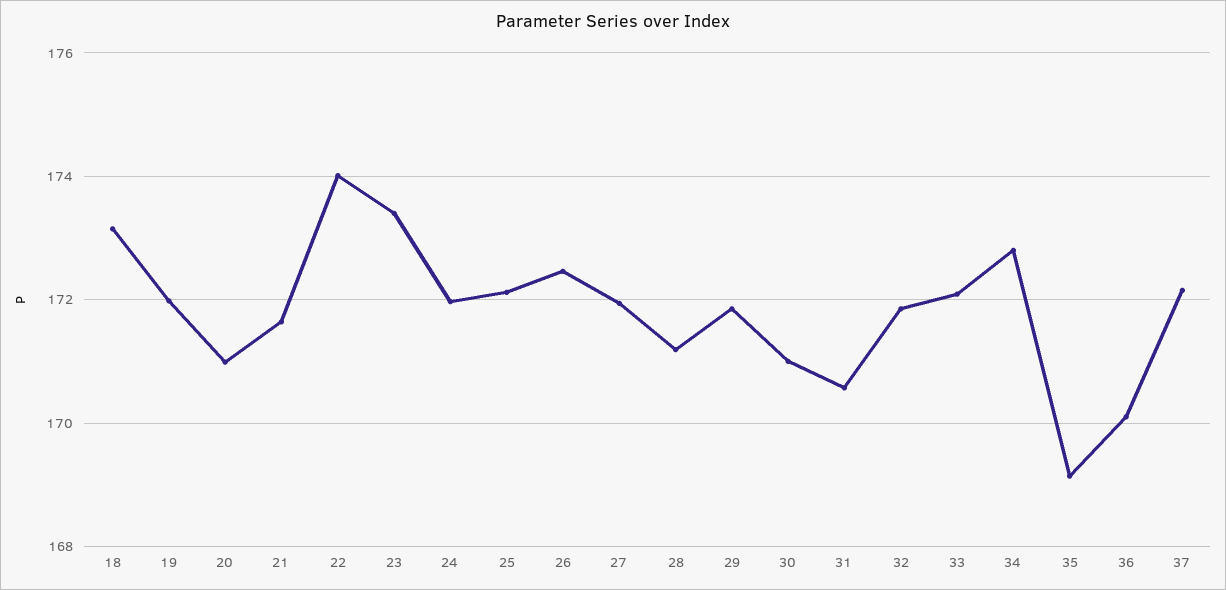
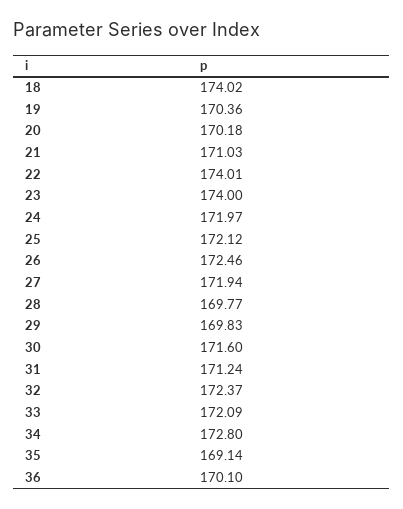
18: 173.2 -> 174.02
19: 172 -> 170.36
20: 171 -> 170.18
21: 171.6 -> 171.03
23: 173.4 -> 174
28: 171.2 -> 169.77
29: 171.8 -> 169.83
30: 171 -> 171.6
31: 170.6 -> 171.24
32: 171.8 -> 172.37
37: 172.2 -> none

